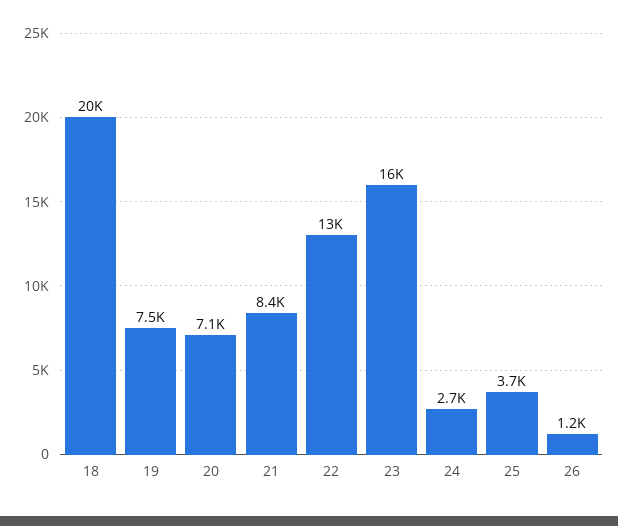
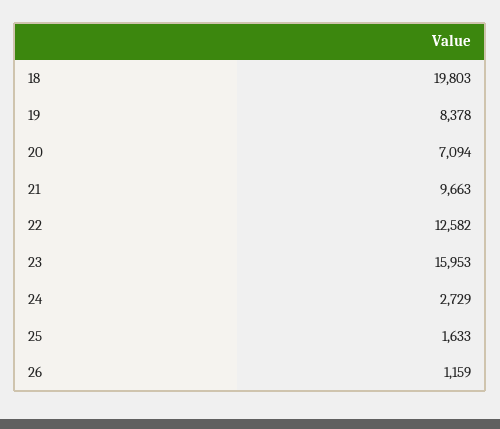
19: 7500 -> 8378
21: 8400 -> 9663
25: 3700 -> 1633

